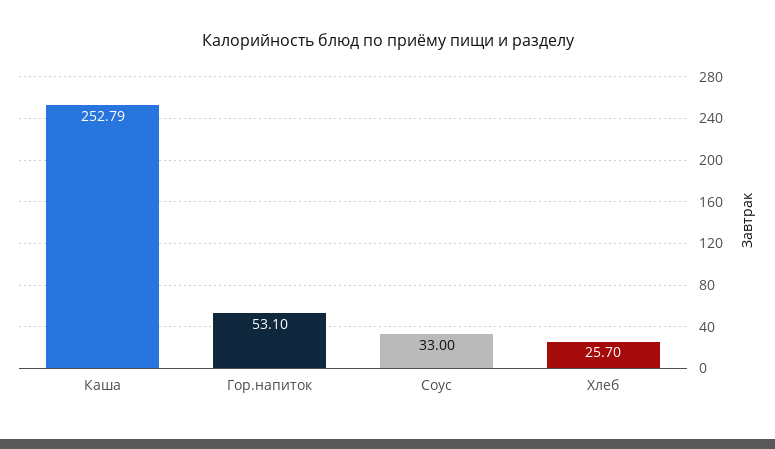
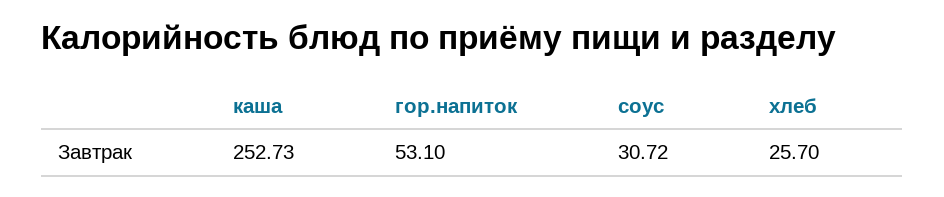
Каша: 252.79 -> 252.73
Соус: 33 -> 30.72

